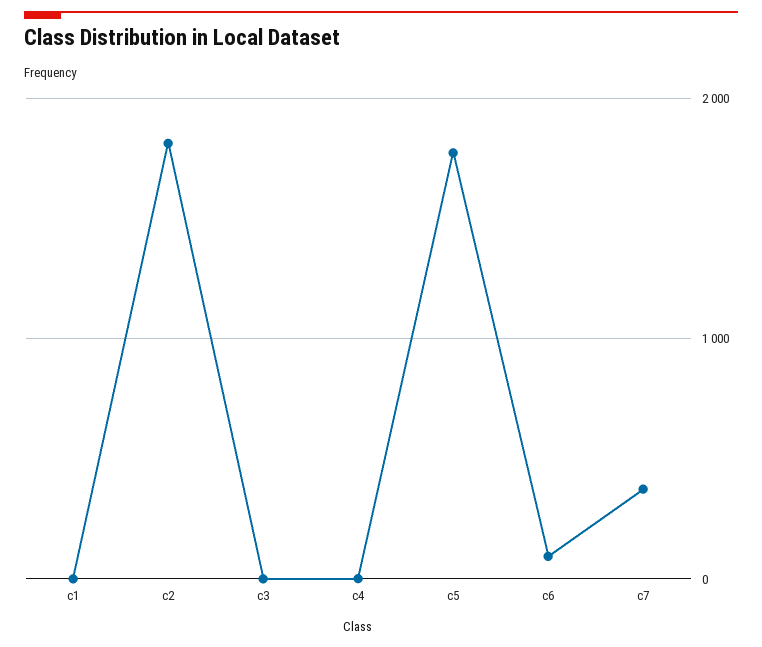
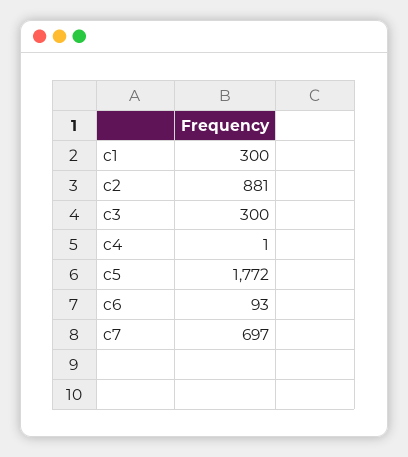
c1: 0 -> 300
c2: 1800 -> 881
c3: 0 -> 300
c7: 400 -> 697

